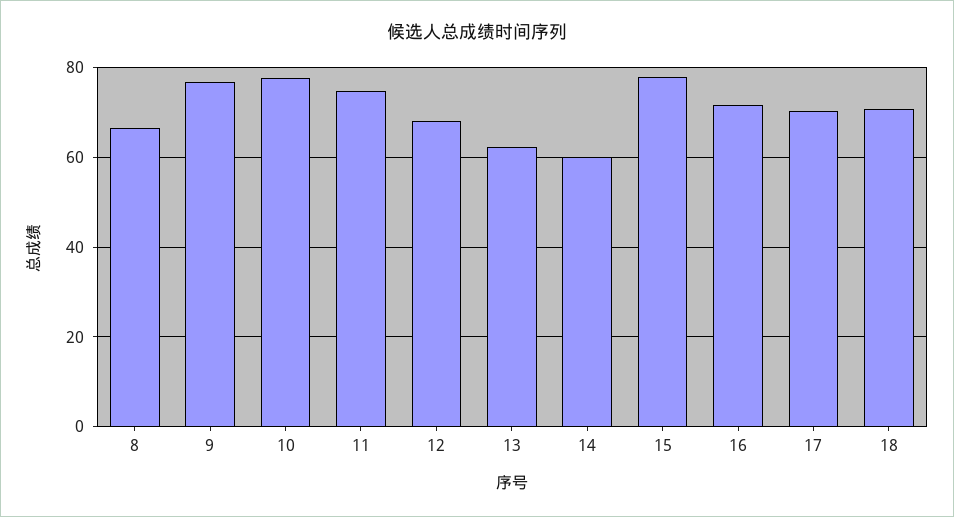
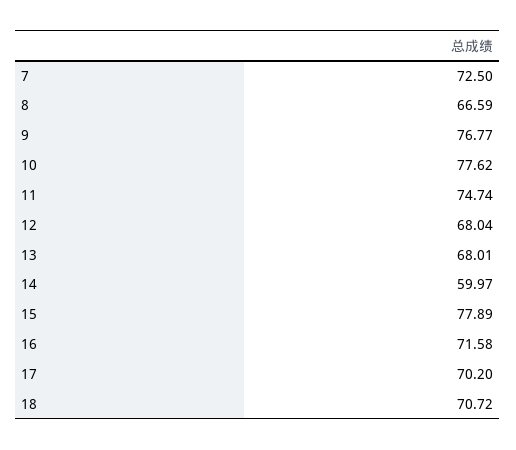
13: 62 -> 68.01
7: none -> 72.5

